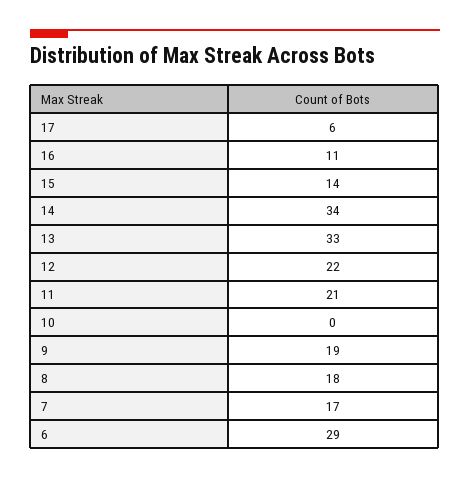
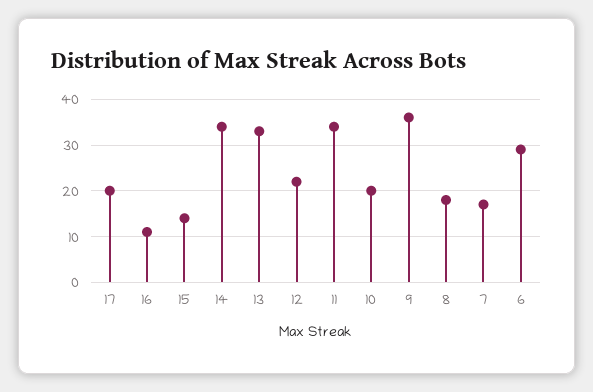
17: 6 -> 20
11: 21 -> 35
10: 0 -> 20
9: 19 -> 35

